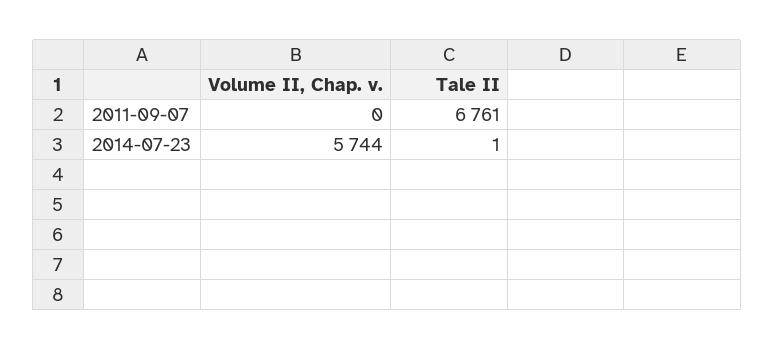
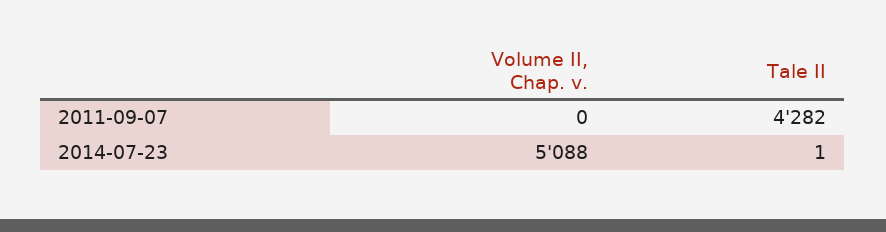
Tale II, 2011-09-07: 6761 -> 4282
Volume II, Chap. v., 2014-07-23: 5744 -> 5088

